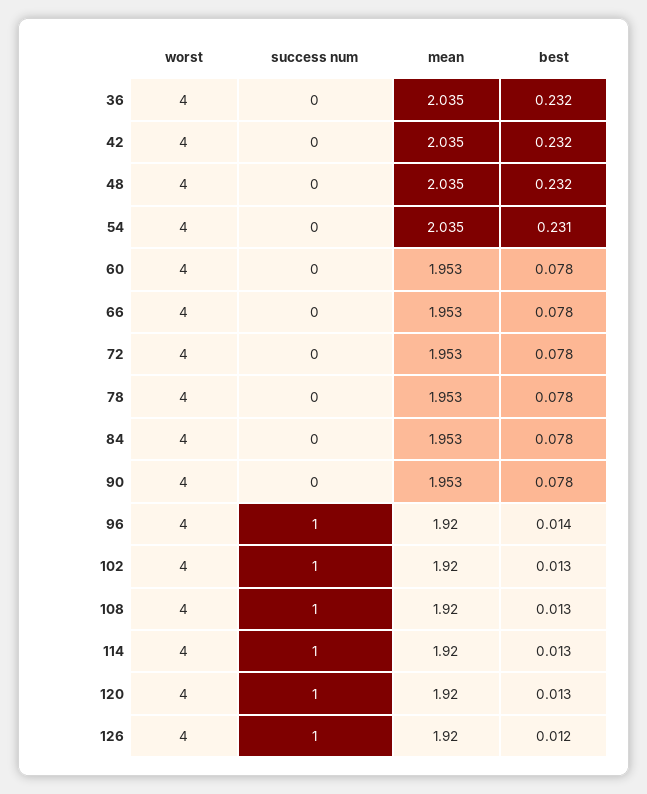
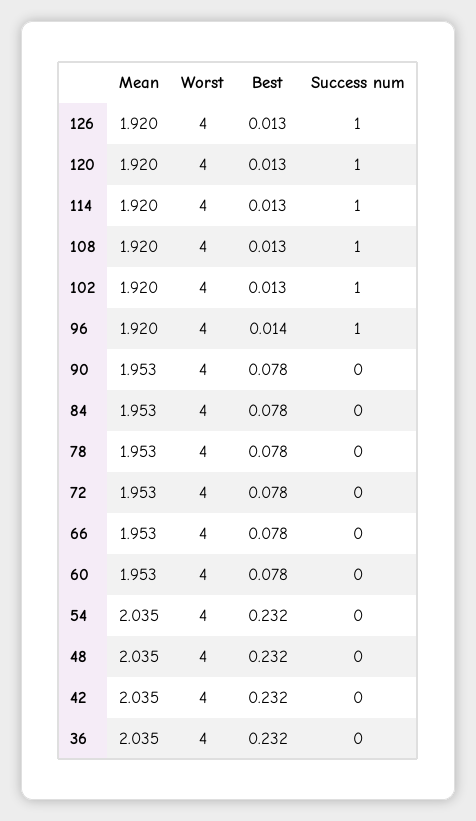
best, 54: 0.231 -> 0.232
best, 126: 0.012 -> 0.013

